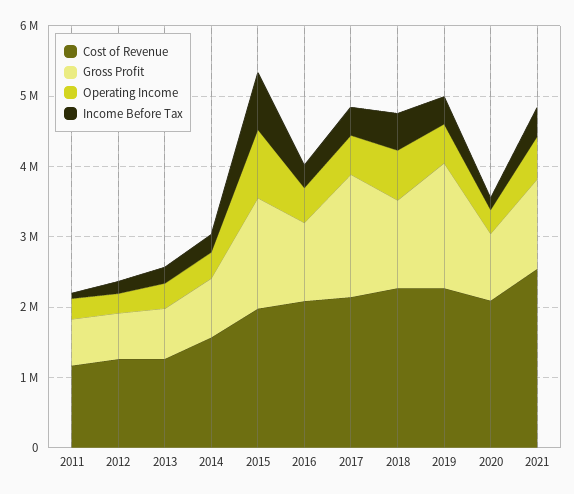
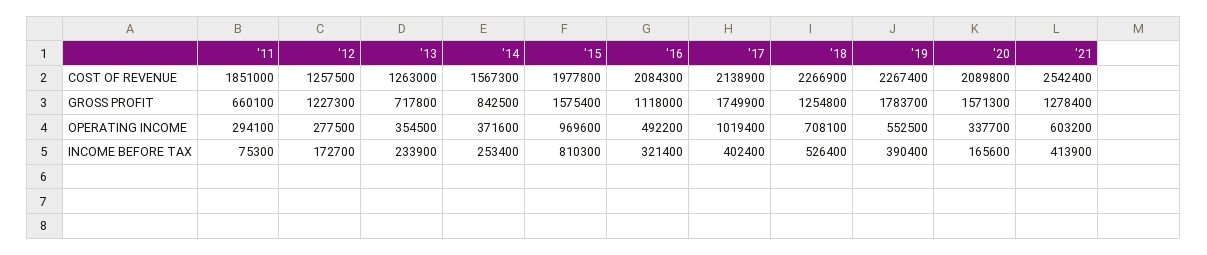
Cost of Revenue, 2011: 1200000 -> 1851000
Gross Profit, 2012: 600000 -> 1227300
Operating Income, 2017: 600000 -> 1019400
Gross Profit, 2020: 1000000 -> 1571300

